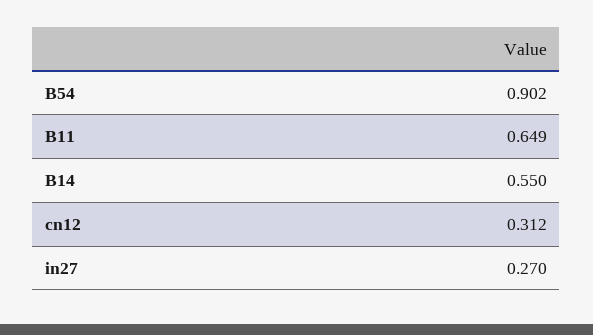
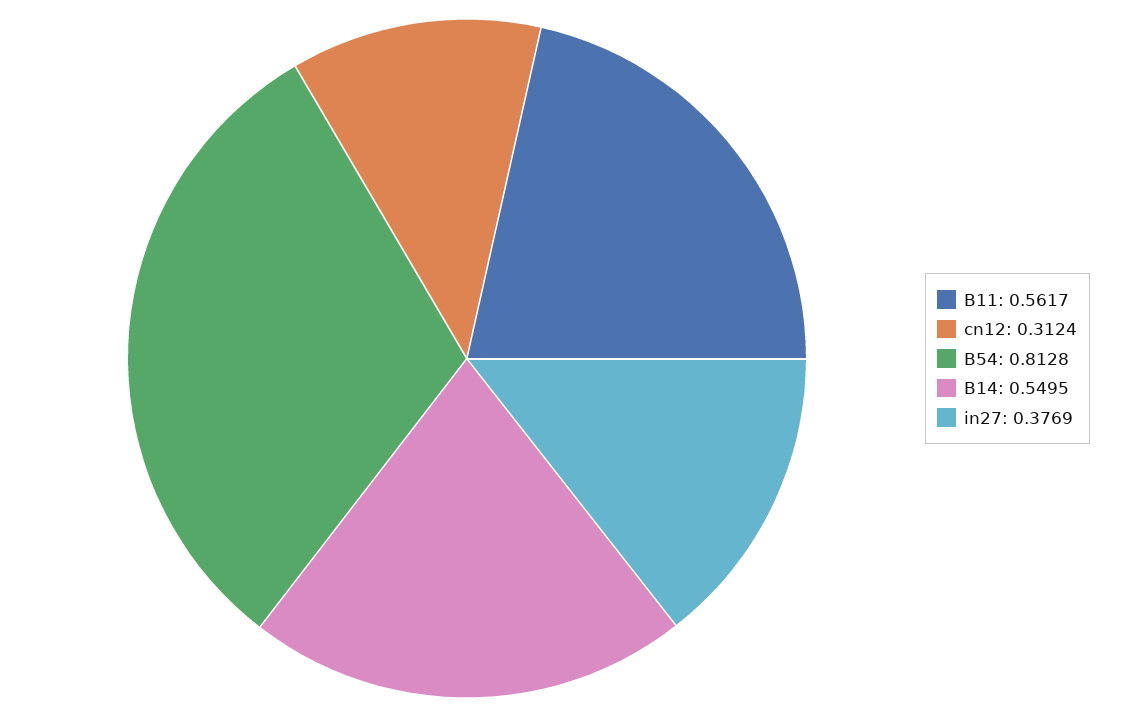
B54: 0.902 -> 0.8128
B11: 0.649 -> 0.5617
in27: 0.27 -> 0.3769

